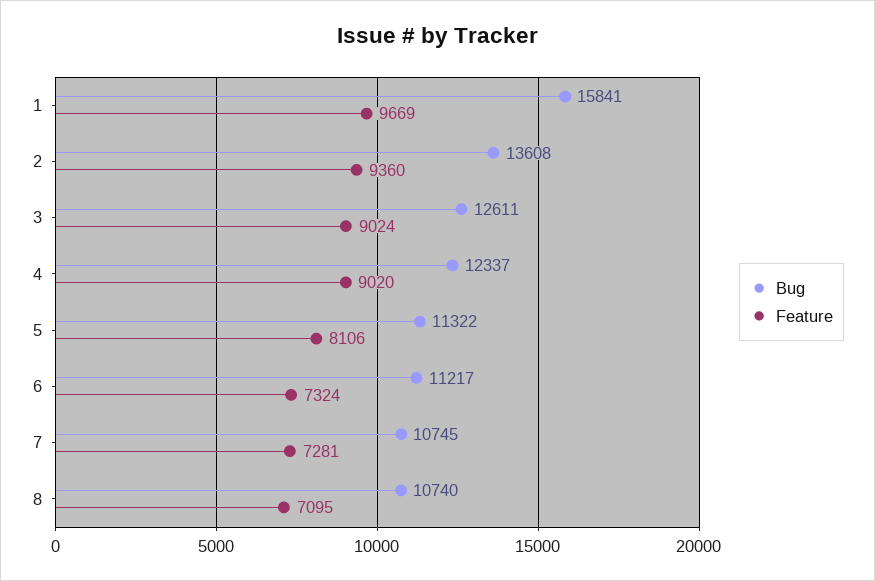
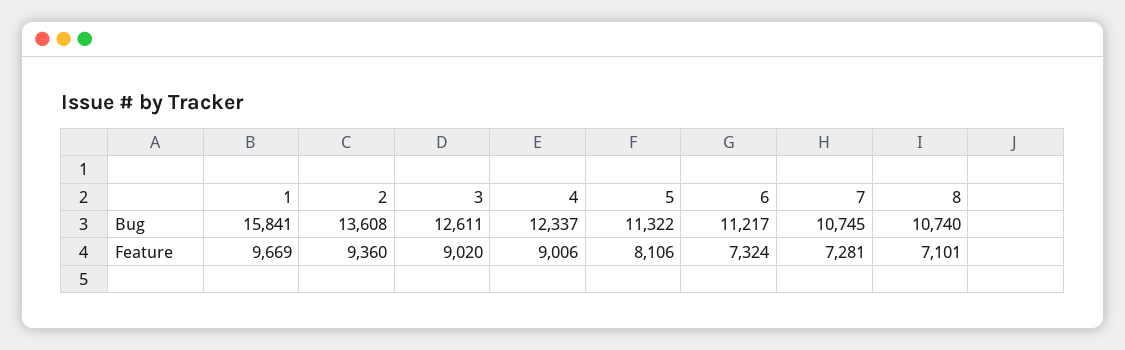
Feature, 3: 9024 -> 9020
Feature, 4: 9020 -> 9006
Feature, 8: 7095 -> 7101

